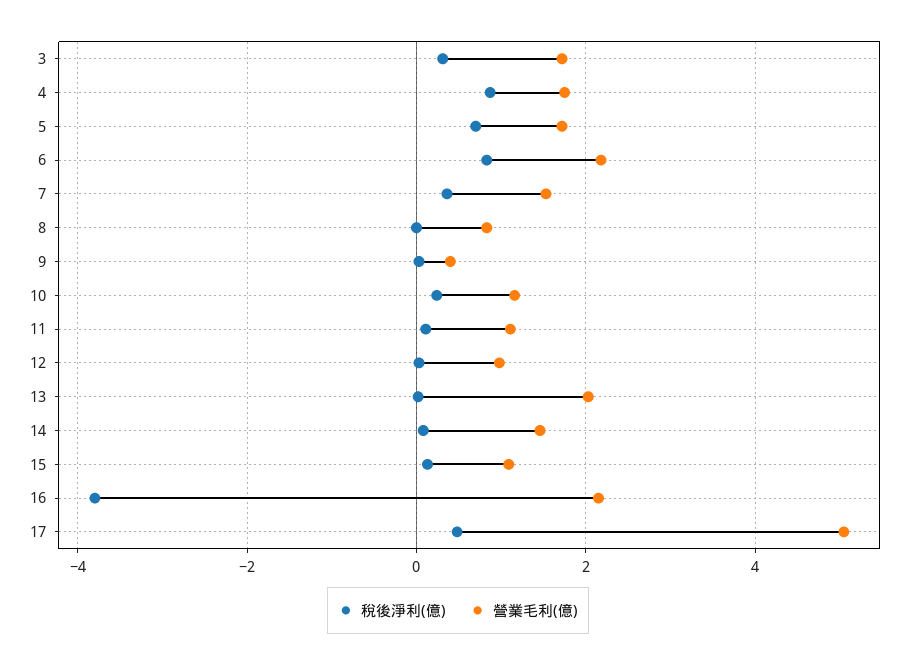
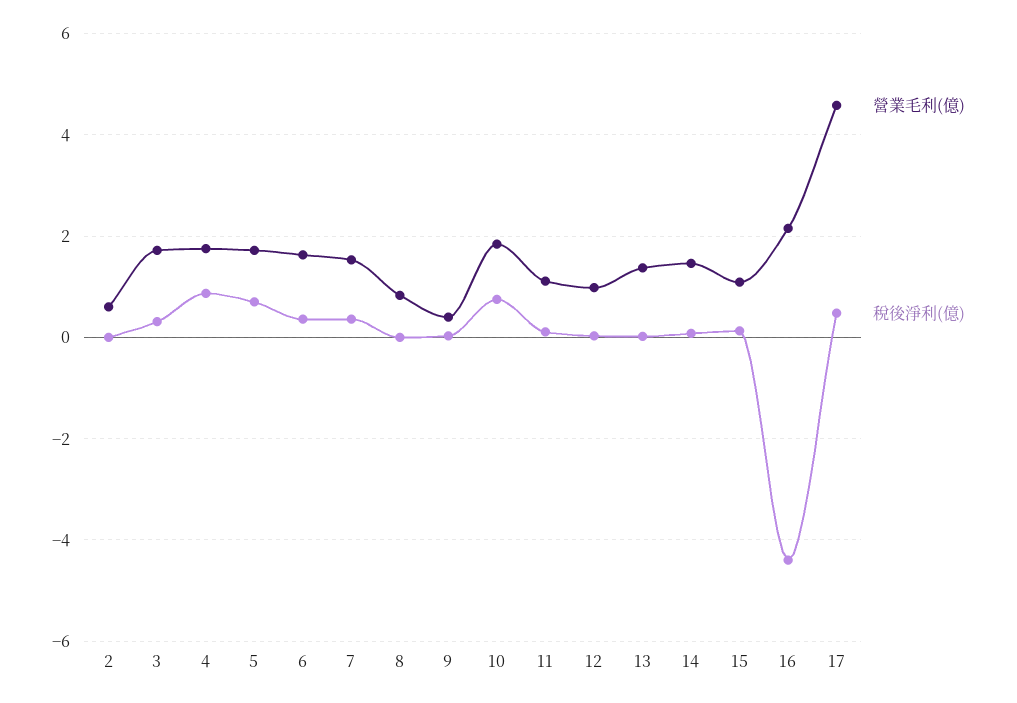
稅後淨利(億), 6: 0.8 -> 0.4
營業毛利(億), 6: 2.2 -> 1.6
稅後淨利(億), 10: 0.2 -> 0.8
營業毛利(億), 10: 1.2 -> 1.8
營業毛利(億), 13: 2 -> 1.4
稅後淨利(億), 16: -3.8 -> -4.4
營業毛利(億), 17: 5 -> 4.6
營業毛利(億), 2: none -> 0.6
稅後淨利(億), 2: none -> 0

